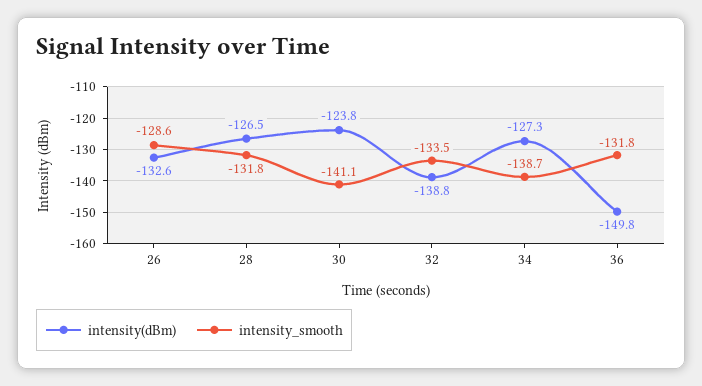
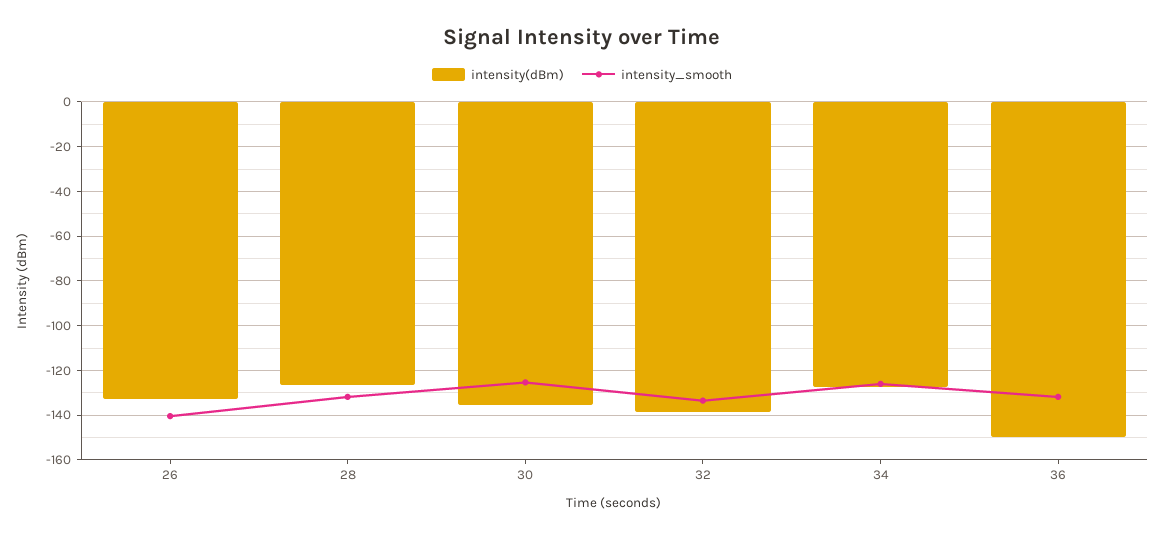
intensity_smooth, 26: -128.6 -> -140
intensity(dBm), 30: -123.8 -> -135
intensity_smooth, 30: -141.1 -> -125
intensity_smooth, 34: -138.7 -> -125

